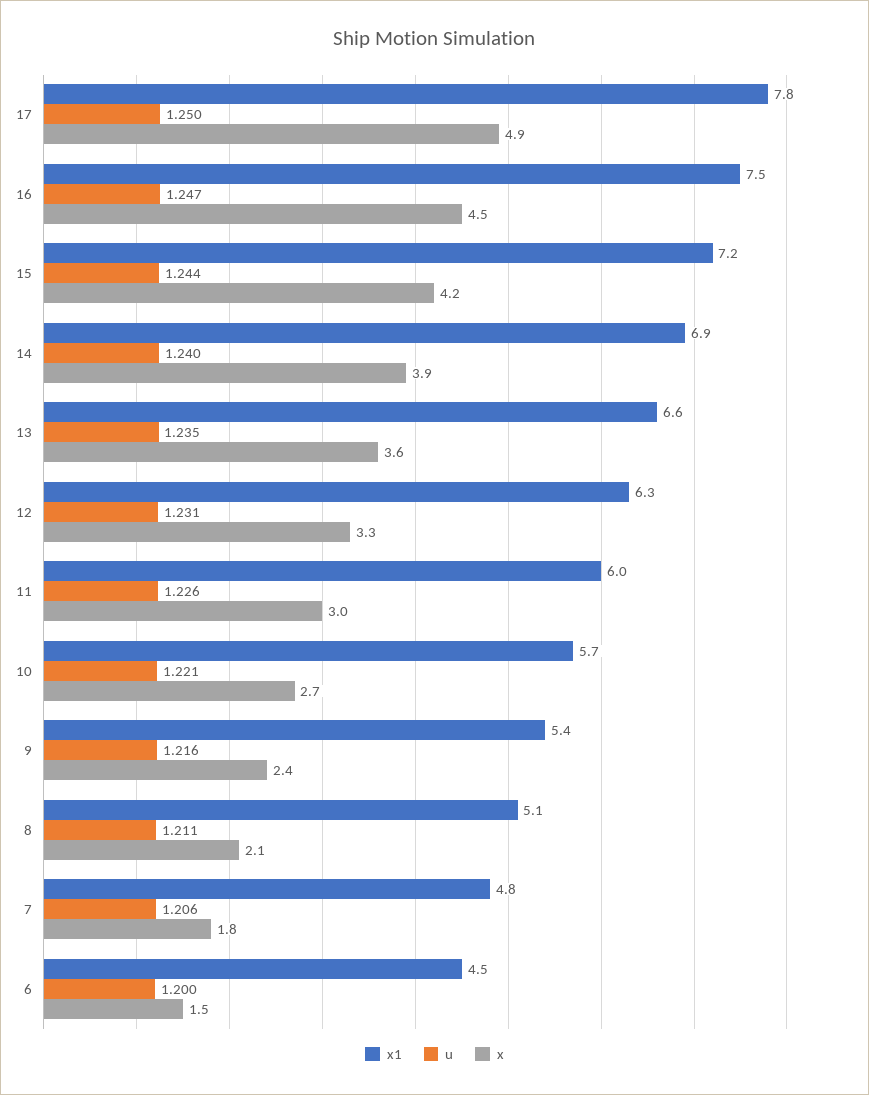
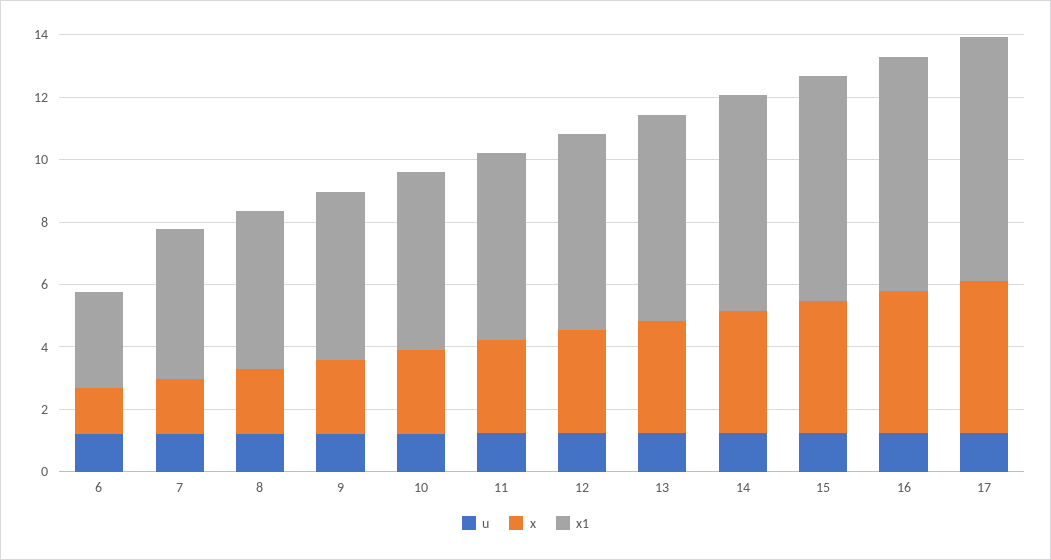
x1, 6: 4.5 -> 3

